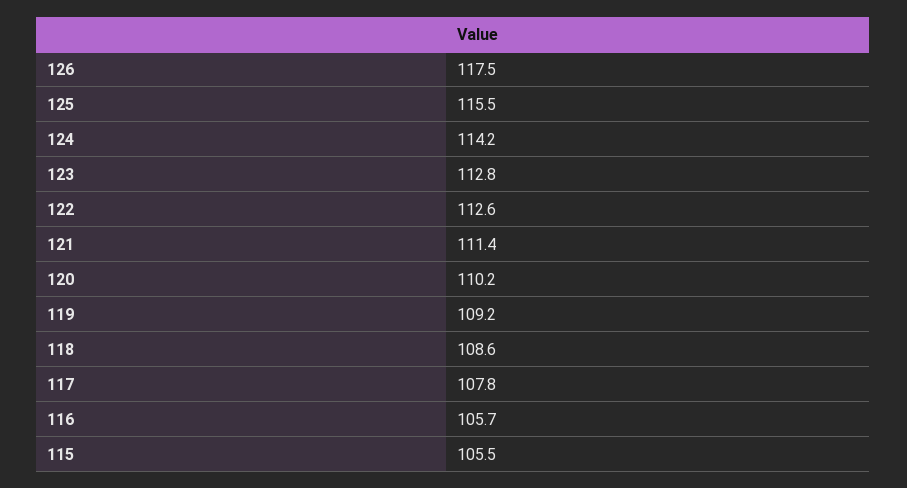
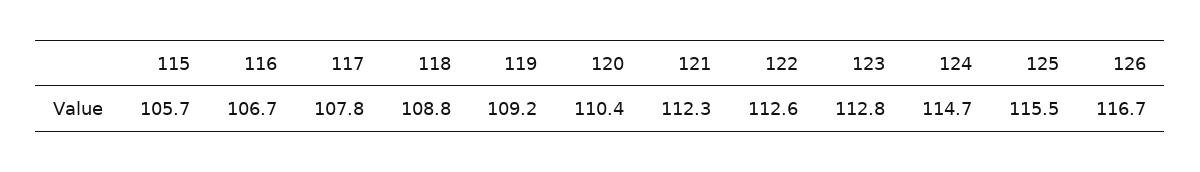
126: 117.5 -> 116.7
124: 114.2 -> 114.7
121: 111.4 -> 112.3
120: 110.2 -> 110.4
118: 108.6 -> 108.8
116: 105.7 -> 106.7
115: 105.5 -> 105.7

